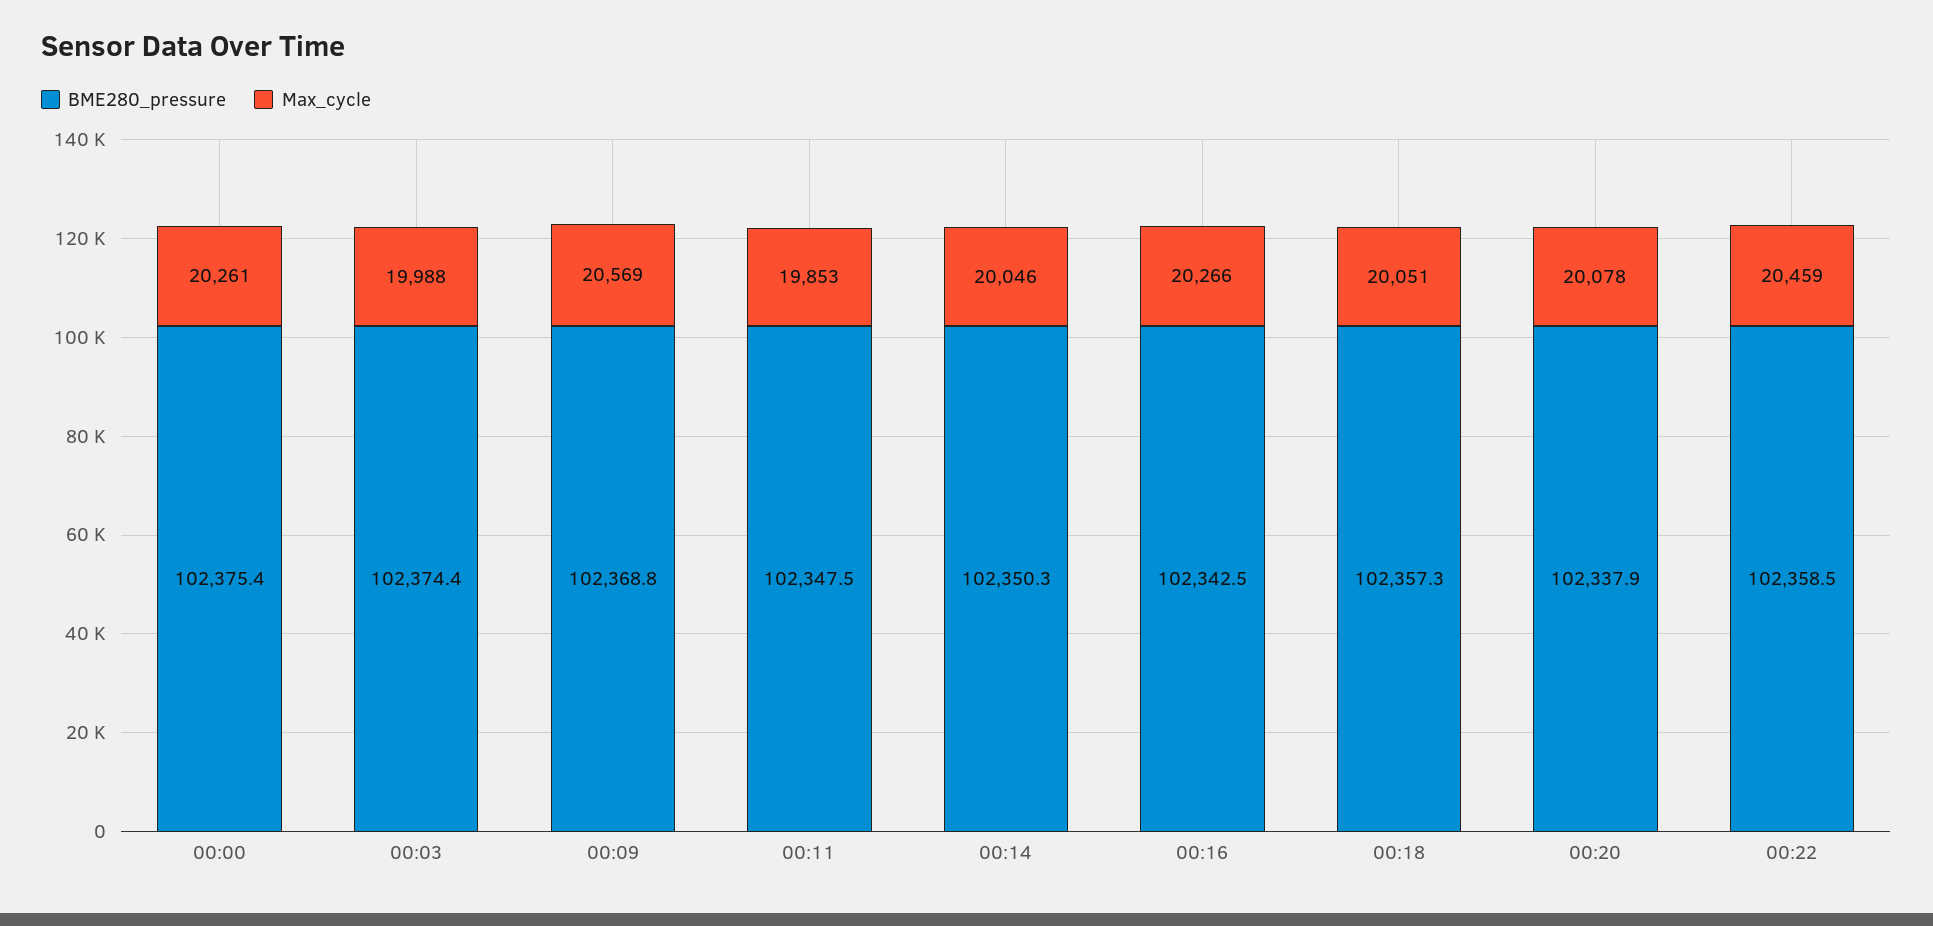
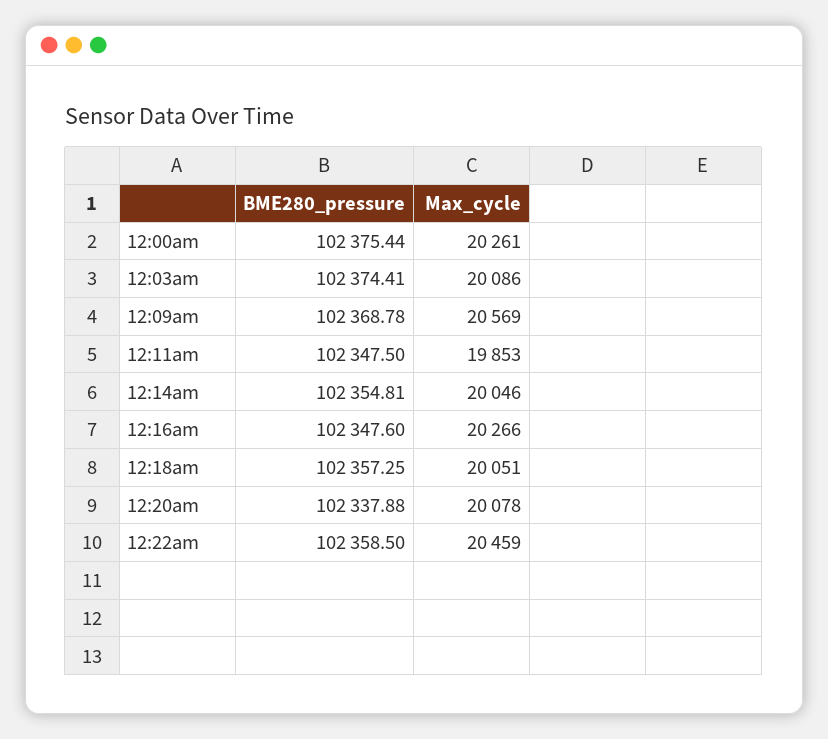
Max_cycle, 00:03: 19988 -> 20086
BME280_pressure, 00:14: 102350.3 -> 102354.81
BME280_pressure, 00:16: 102342.5 -> 102347.6

